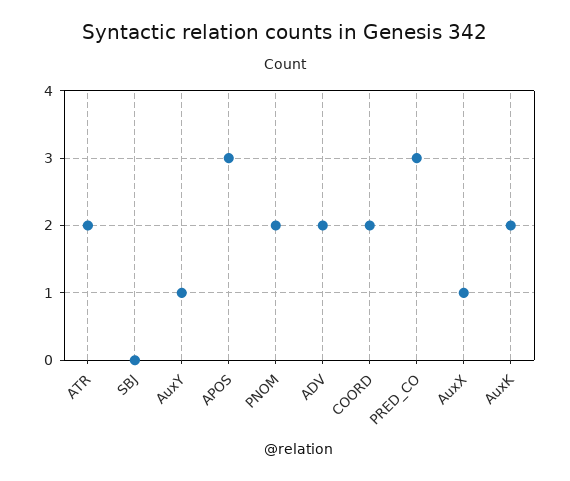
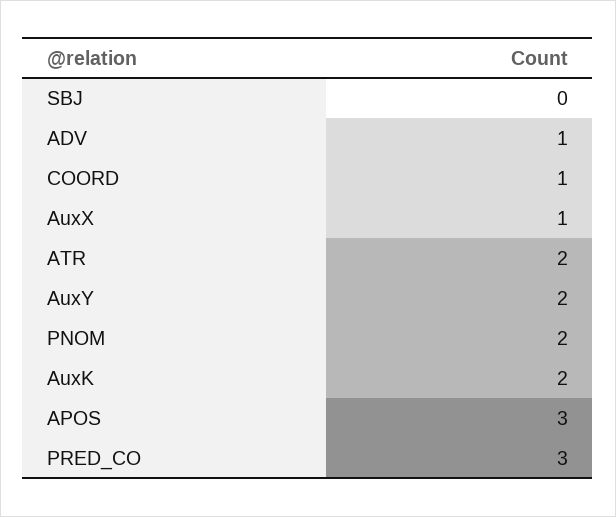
AuxY: 1 -> 2
ADV: 2 -> 1
COORD: 2 -> 1

